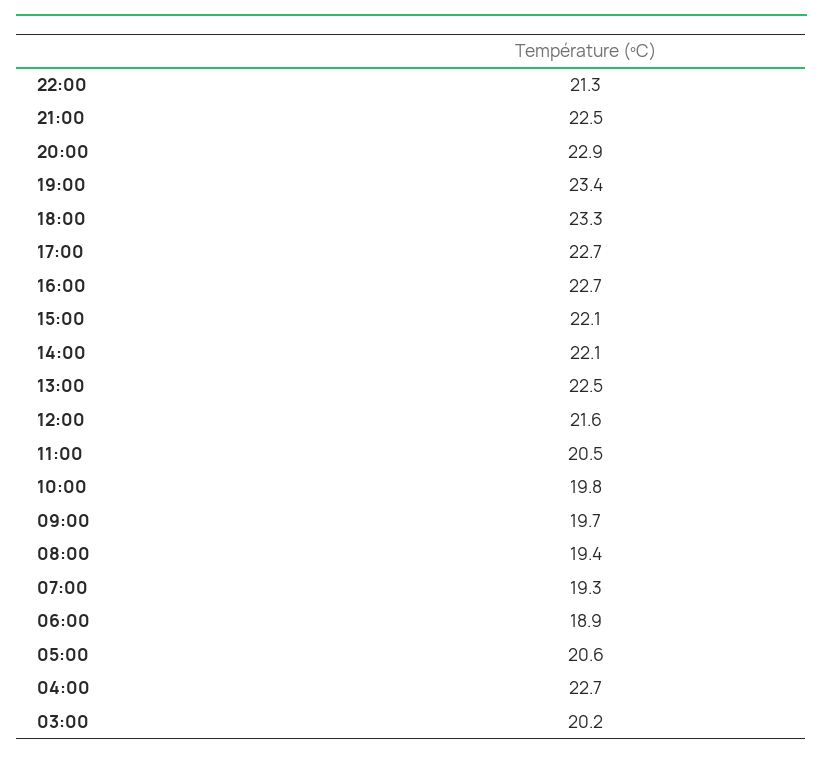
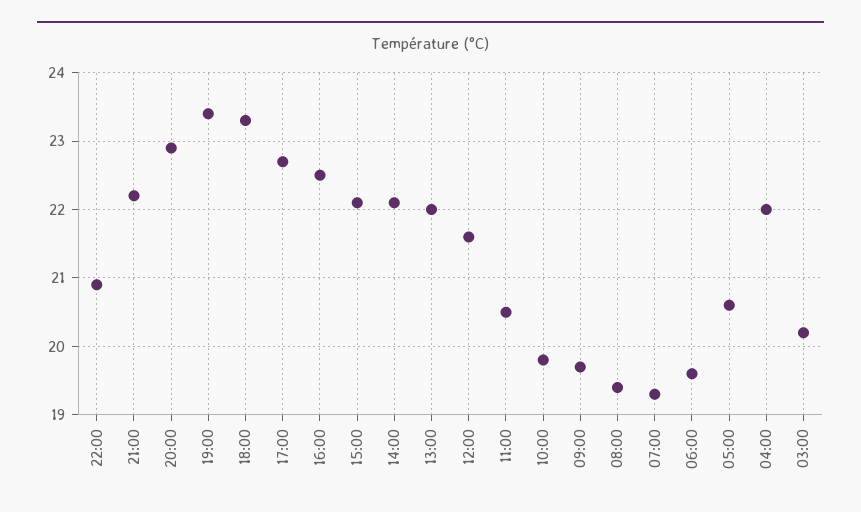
22:00: 21.3 -> 20.9
21:00: 22.5 -> 22.2
16:00: 22.7 -> 22.5
13:00: 22.5 -> 22
06:00: 18.9 -> 19.6
04:00: 22.7 -> 22

